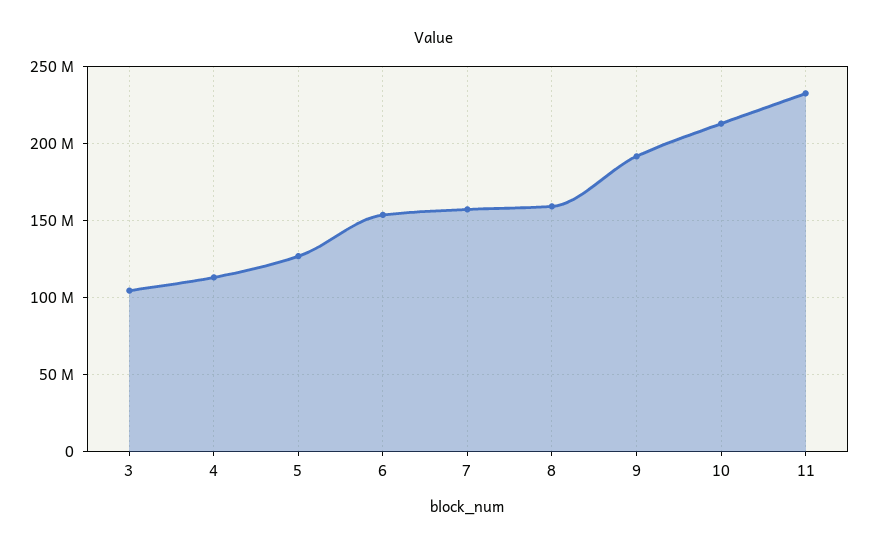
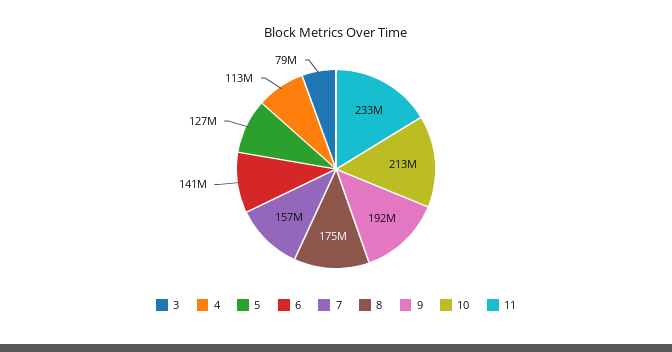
3: 105000000 -> 79000000
6: 155000000 -> 141000000
8: 160000000 -> 175000000

